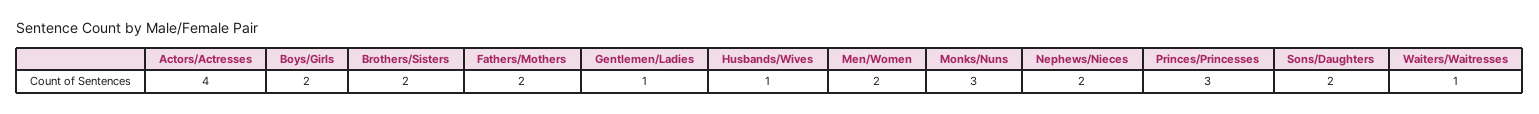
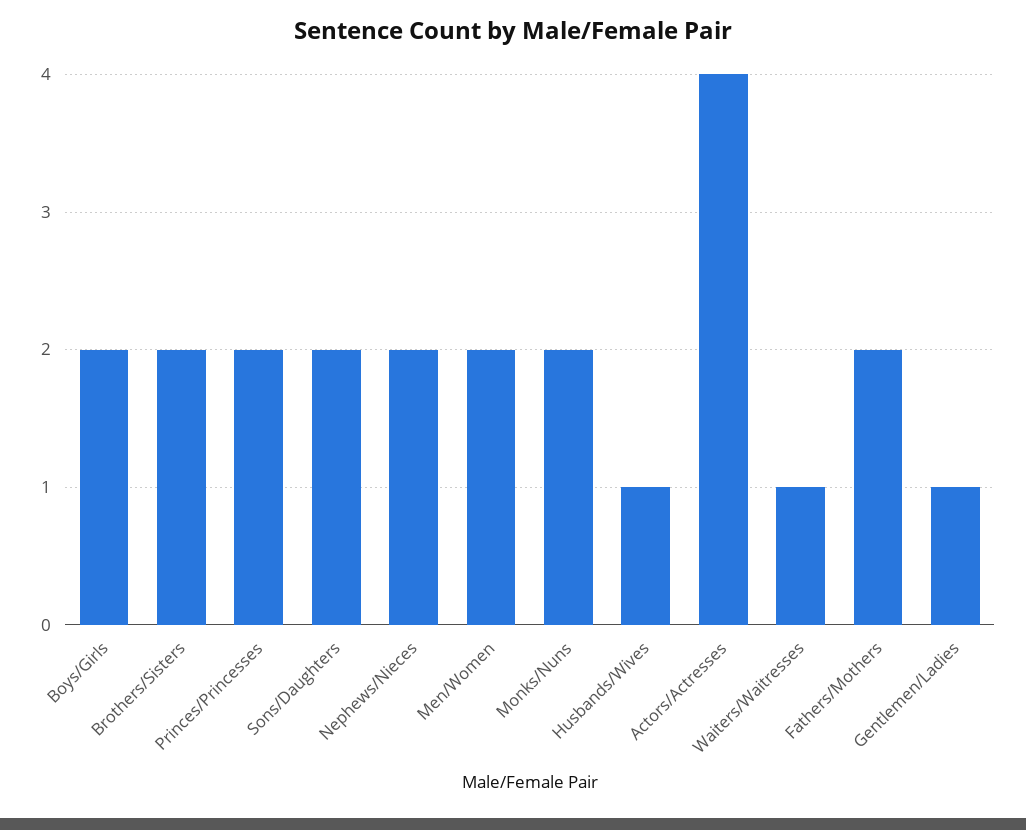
Monks/Nuns: 3 -> 2
Princes/Princesses: 3 -> 2

